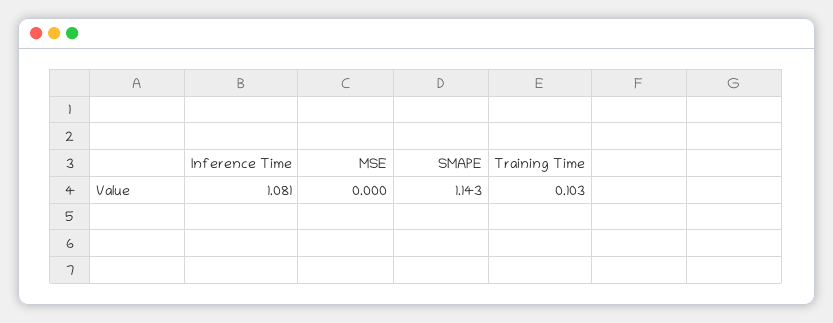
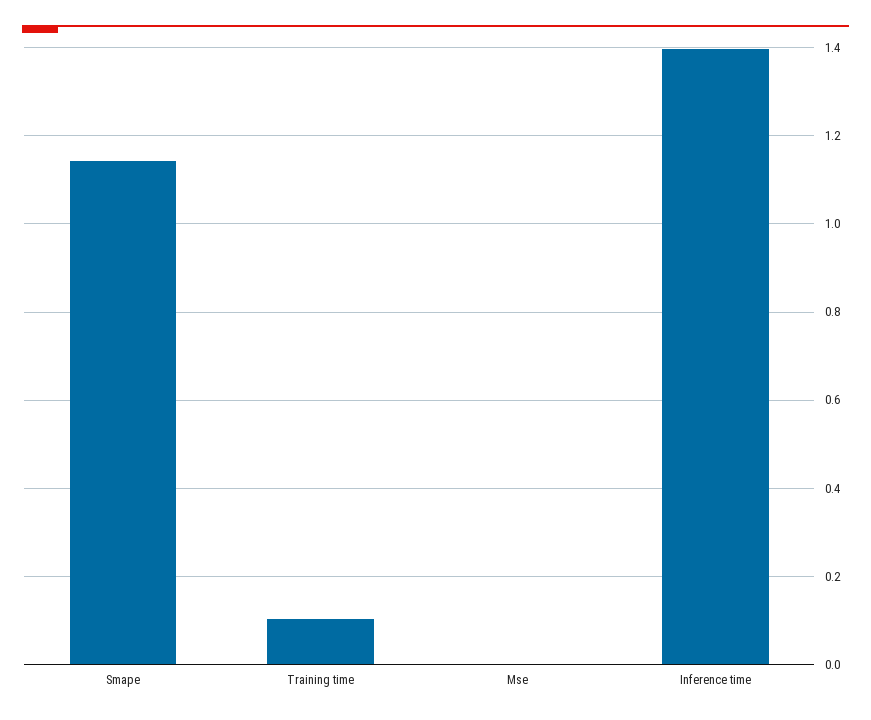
Inference Time: 1.081 -> 1.4

